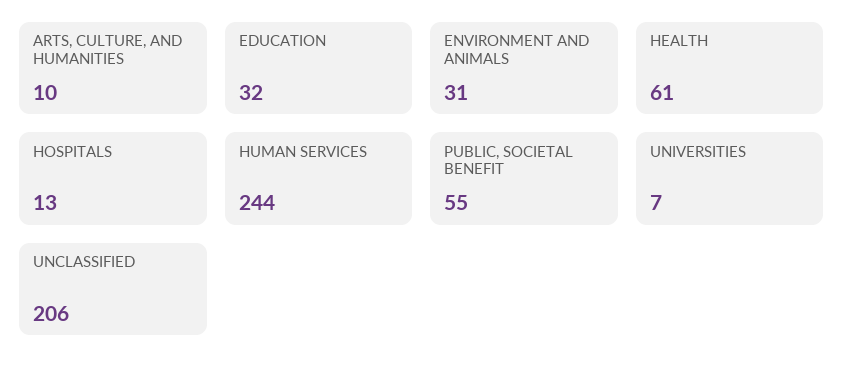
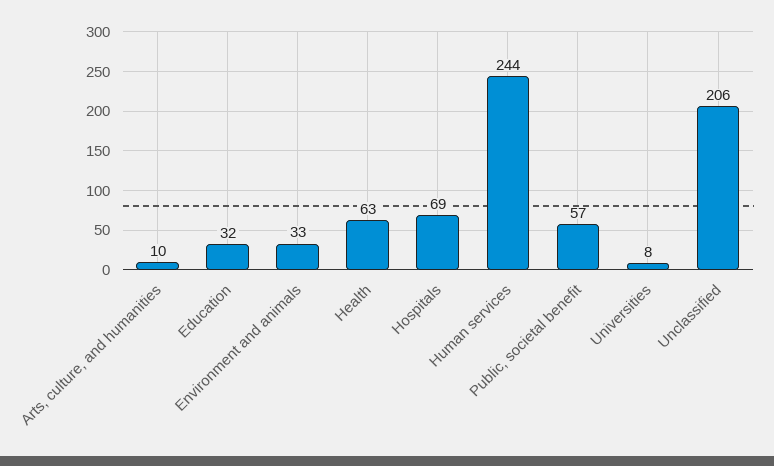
ENVIRONMENT AND ANIMALS: 31 -> 33
HEALTH: 61 -> 63
HOSPITALS: 13 -> 69
PUBLIC, SOCIETAL BENEFIT: 55 -> 57
UNIVERSITIES: 7 -> 8

